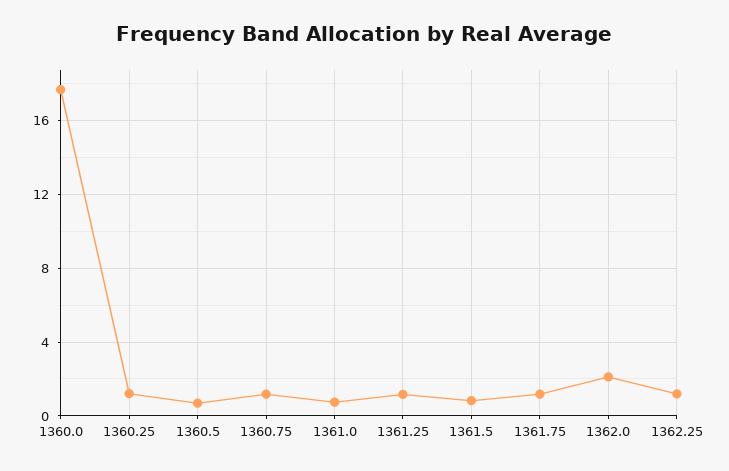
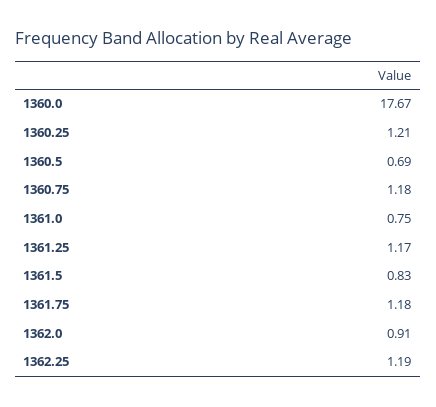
1362.0: 2 -> 0.91

